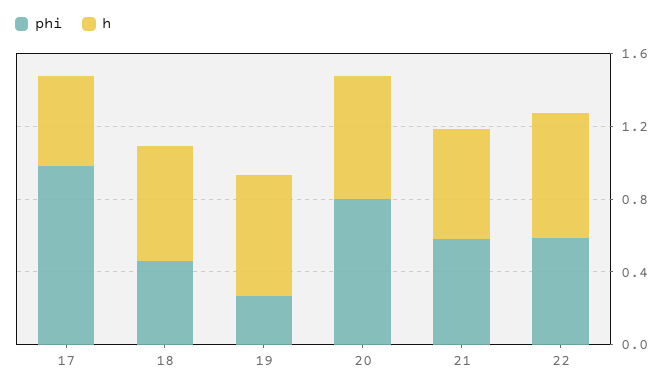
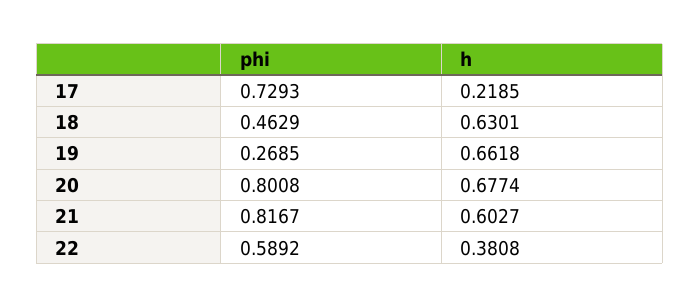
phi, 17: 1 -> 0.7293
h, 17: 0.5 -> 0.2185
phi, 21: 0.6 -> 0.8167
h, 22: 0.7 -> 0.3808

